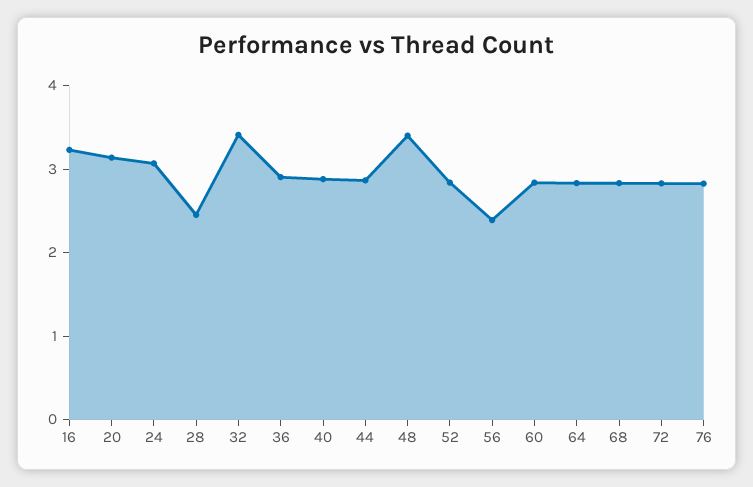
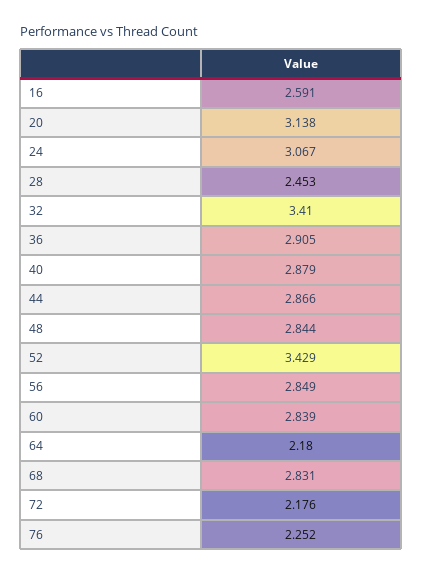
16: 3.2 -> 2.591
48: 3.4 -> 2.844
52: 2.8 -> 3.429
56: 2.4 -> 2.849
64: 2.8 -> 2.18
72: 2.8 -> 2.176
76: 2.8 -> 2.252

